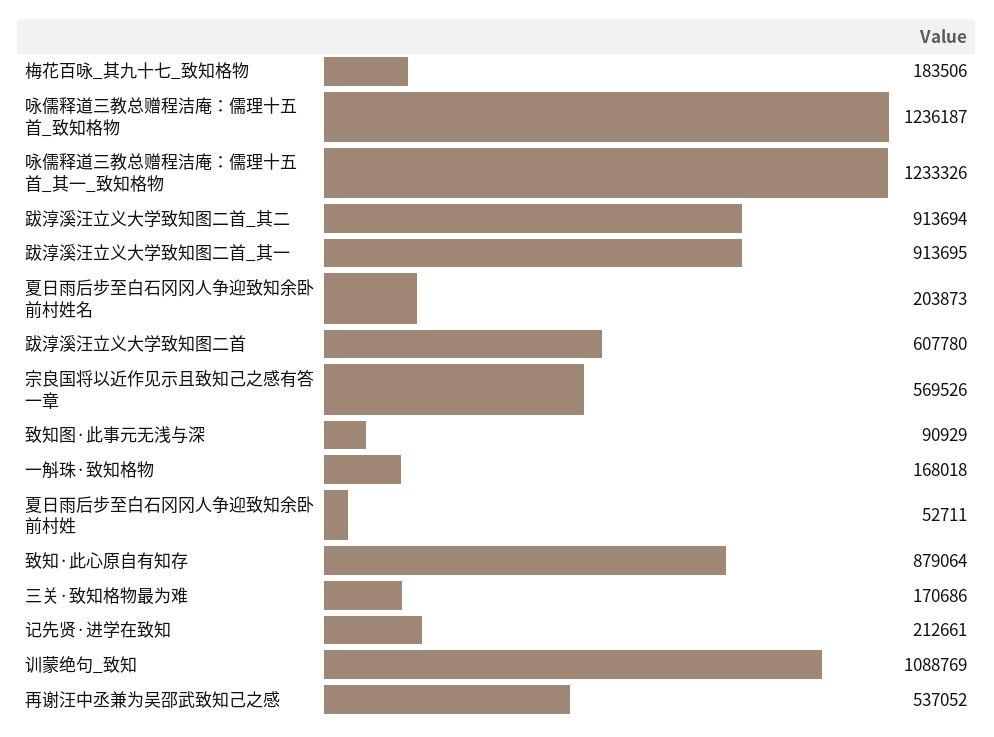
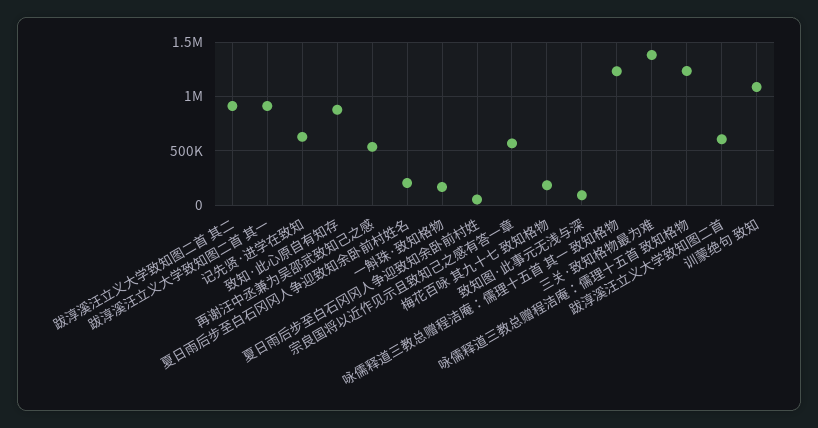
三关·致知格物最为难: 170686 -> 1400000
记先贤·进学在致知: 212661 -> 600000

